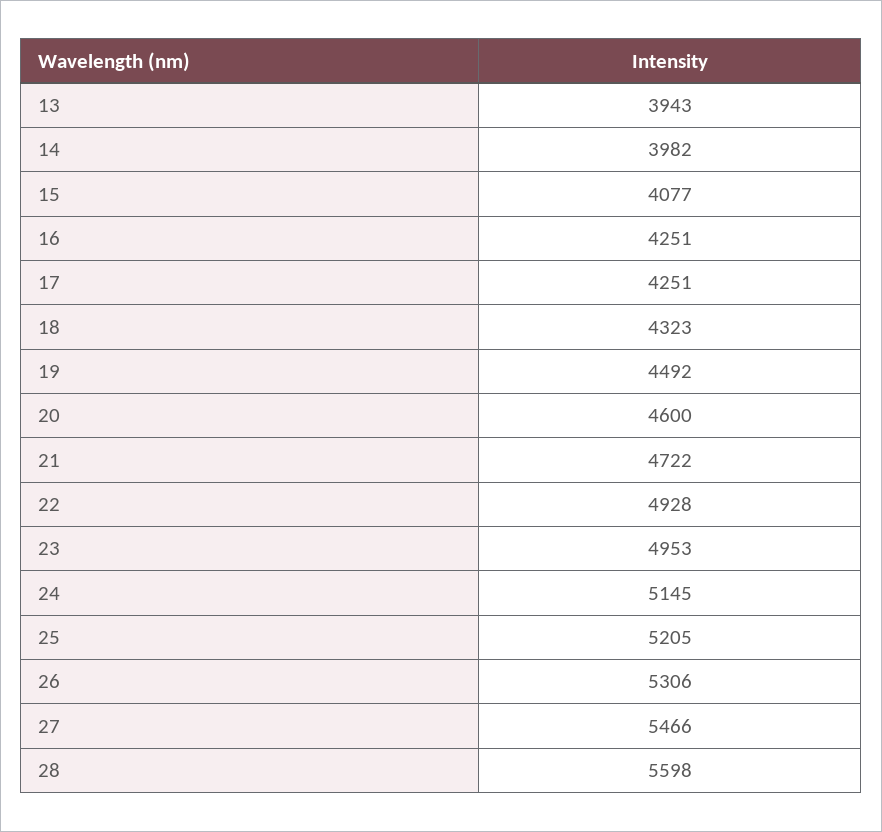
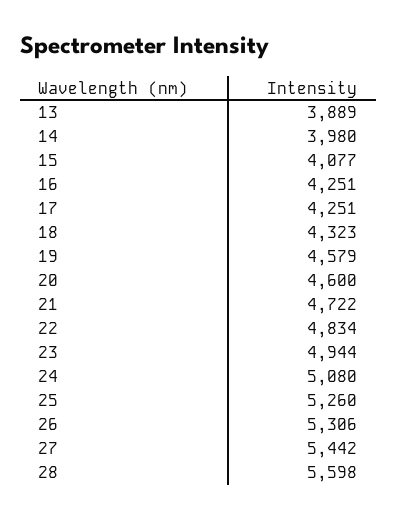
13: 3943 -> 3889
14: 3982 -> 3980
19: 4492 -> 4579
22: 4928 -> 4834
23: 4953 -> 4944
24: 5145 -> 5080
25: 5205 -> 5260
27: 5466 -> 5442

